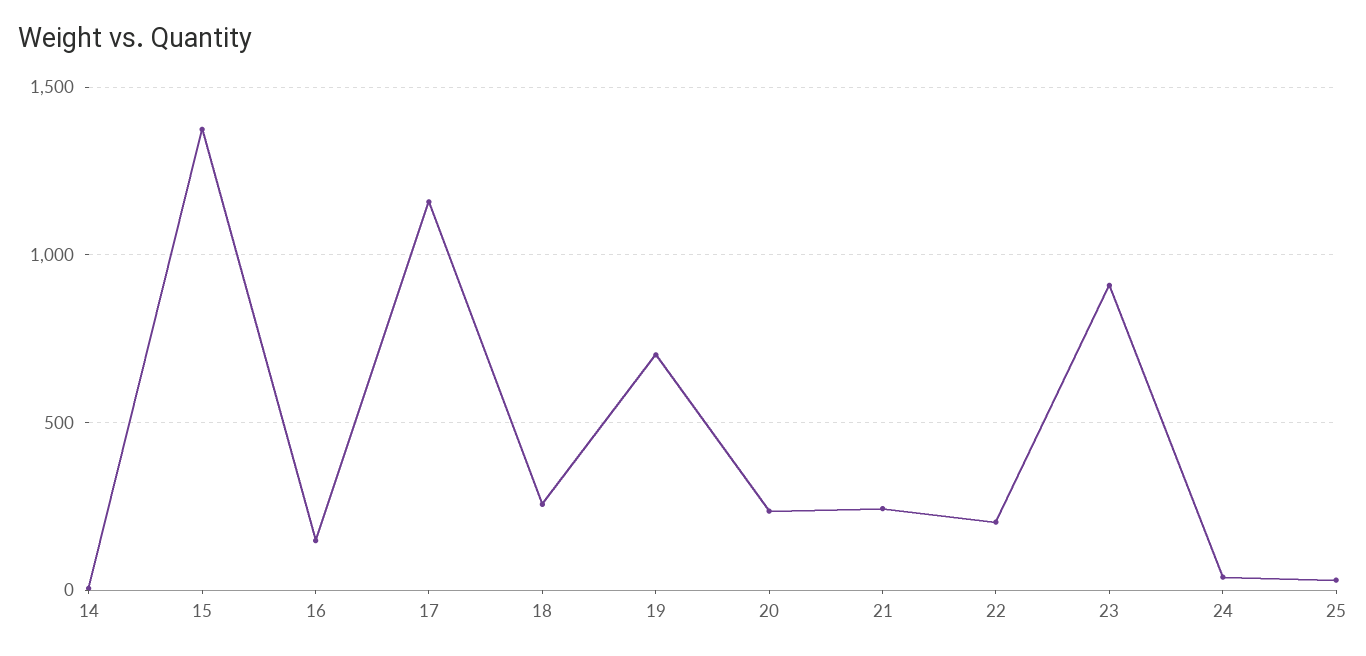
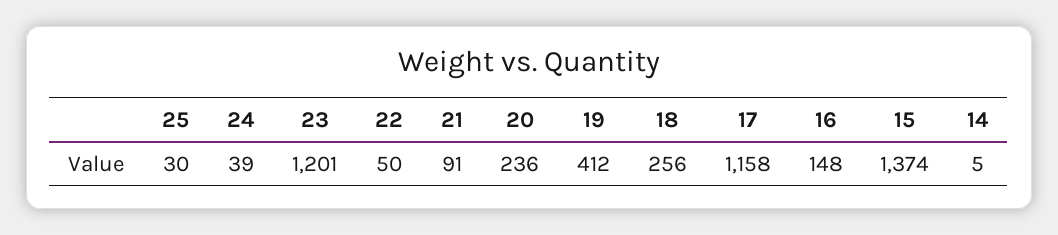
19: 700 -> 412
21: 250 -> 91
22: 200 -> 50
23: 900 -> 1201

